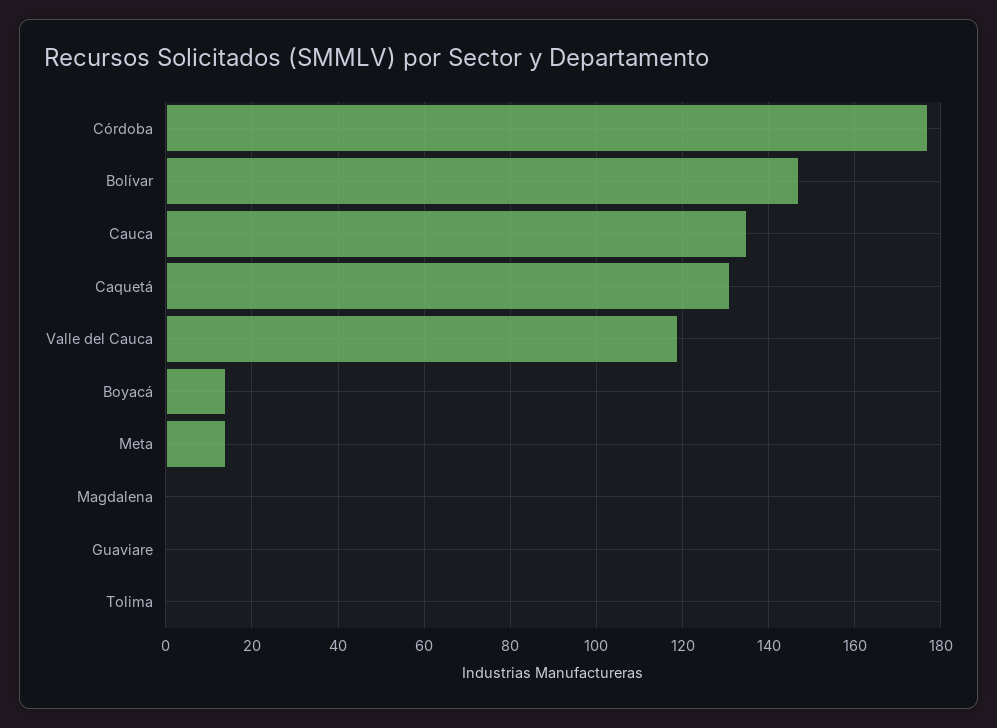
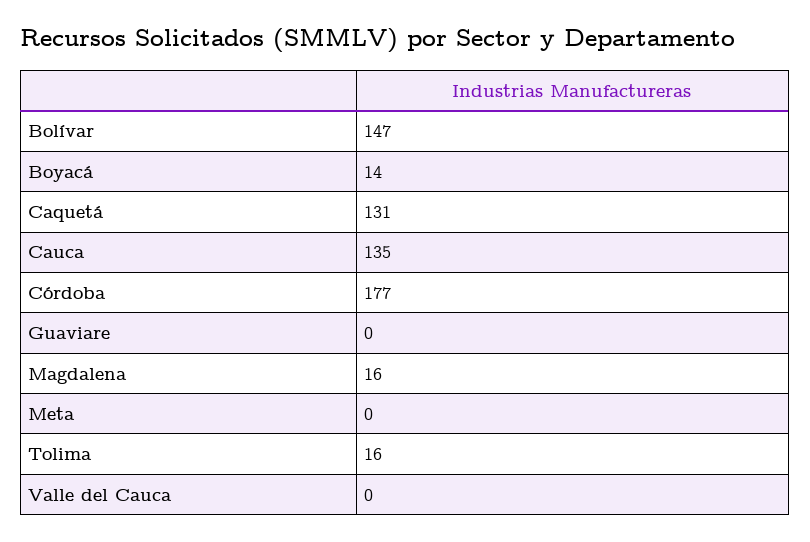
Valle del Cauca: 120 -> 0
Meta: 15 -> 0
Magdalena: 0 -> 16
Tolima: 0 -> 16

